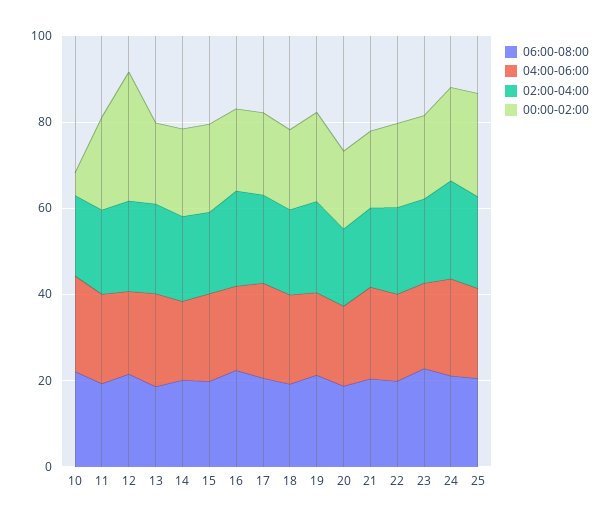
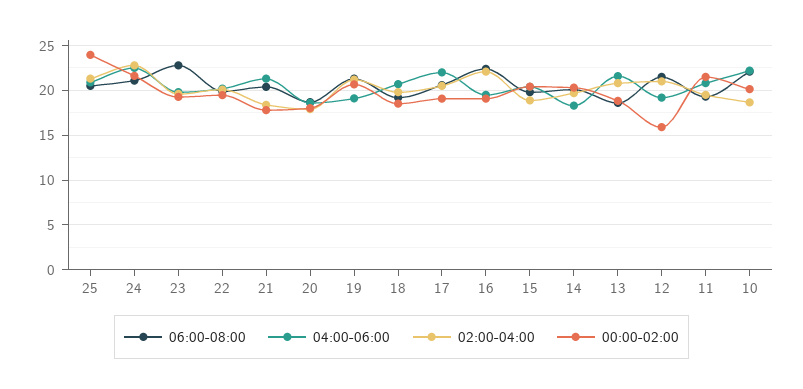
00:00-02:00, 10: 5 -> 20
00:00-02:00, 12: 30 -> 16

